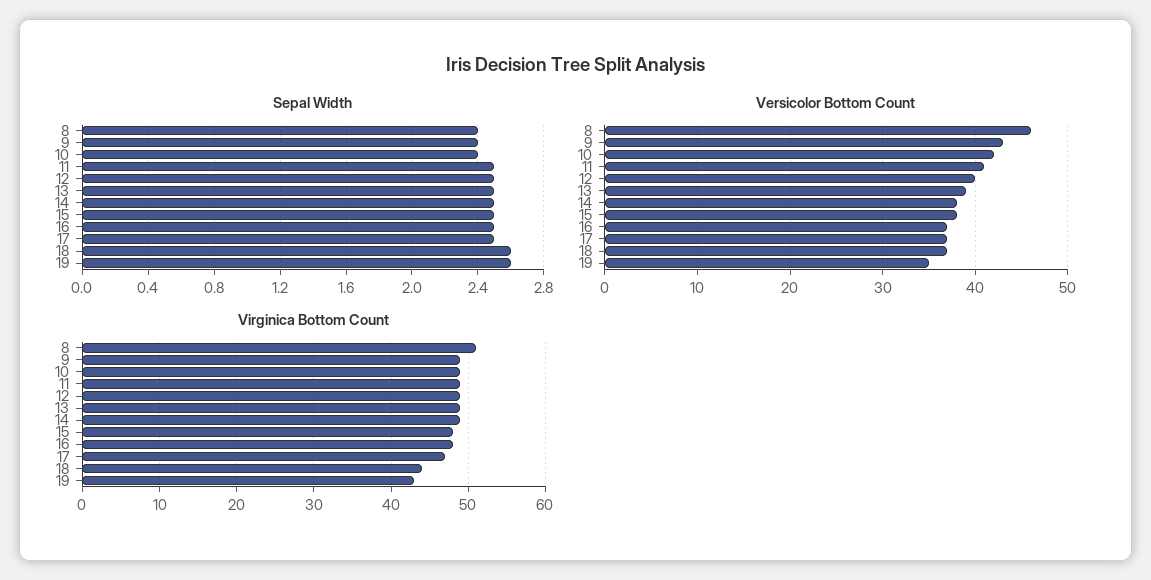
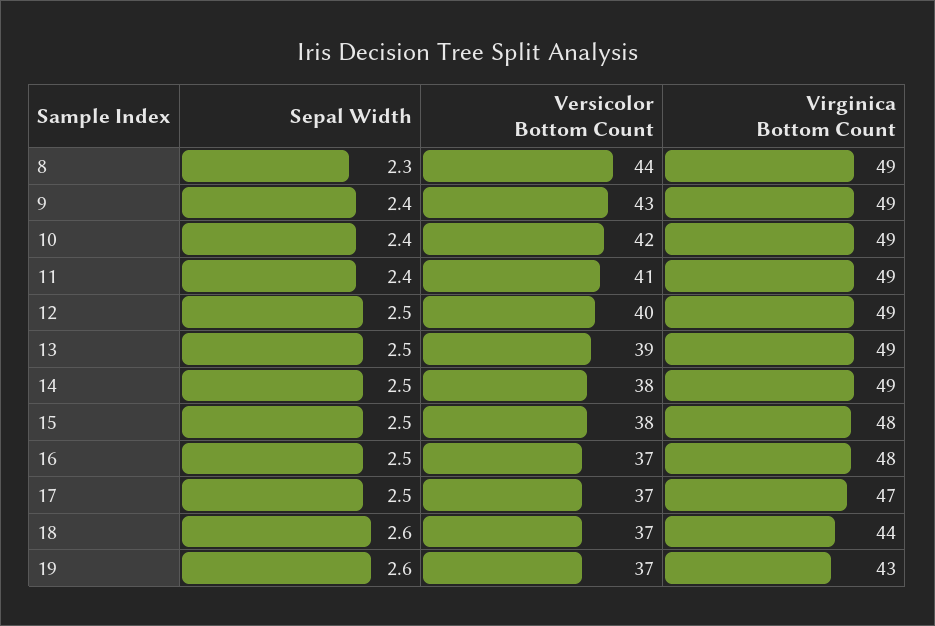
Sepal Width, 8: 2.4 -> 2.3
Sepal Width, 11: 2.5 -> 2.4
Versicolor Bottom Count, 8: 46 -> 44
Versicolor Bottom Count, 19: 35 -> 37
Virginica Bottom Count, 8: 51 -> 49

